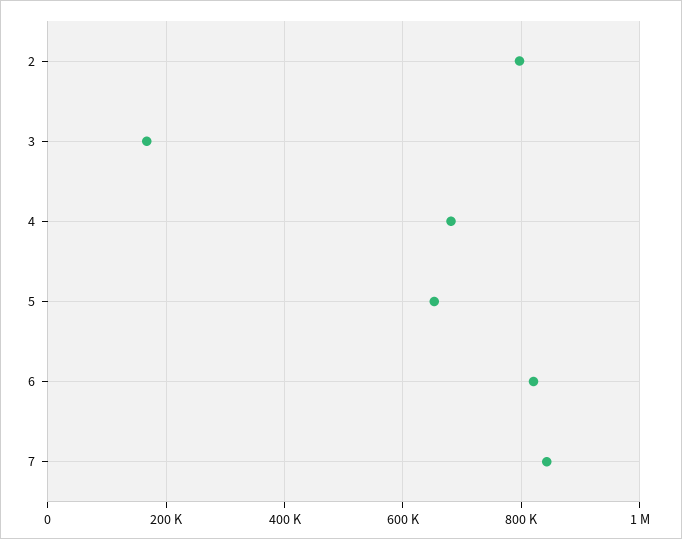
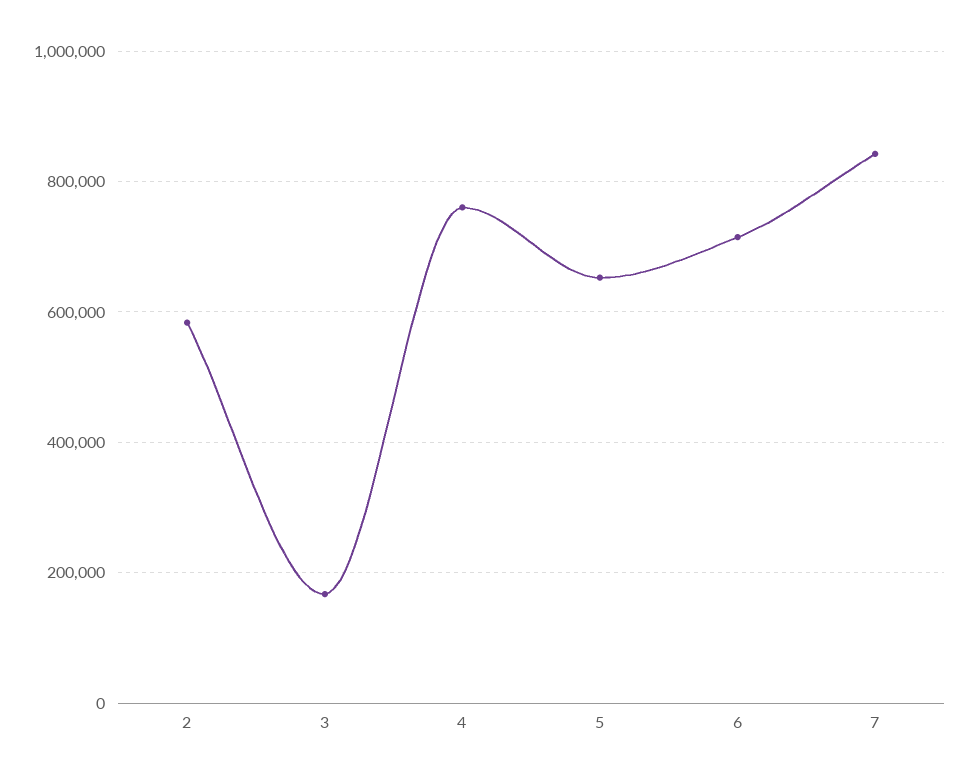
2: 800000 -> 580000
4: 680000 -> 760000
6: 820000 -> 720000

